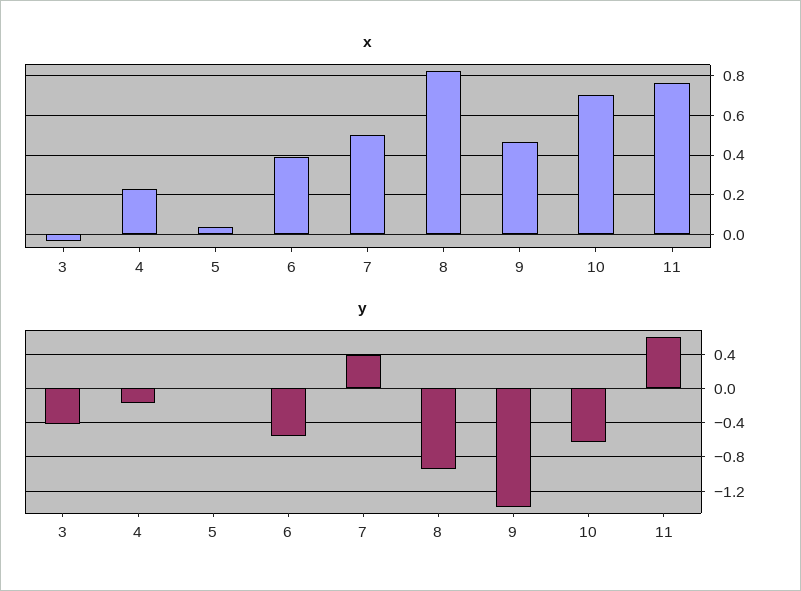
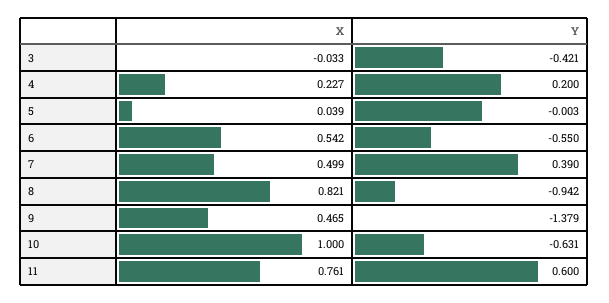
x, 6: 0.4 -> 0.542
x, 10: 0.7 -> 1
y, 4: -0.2 -> 0.2

